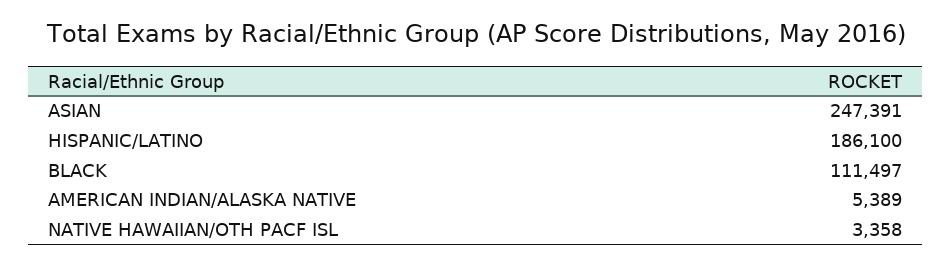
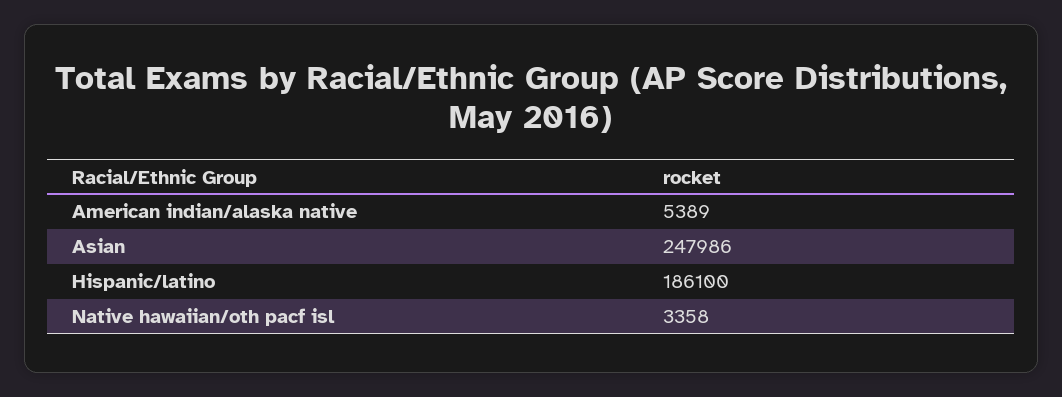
ASIAN: 247391 -> 247986
BLACK: 111497 -> none

